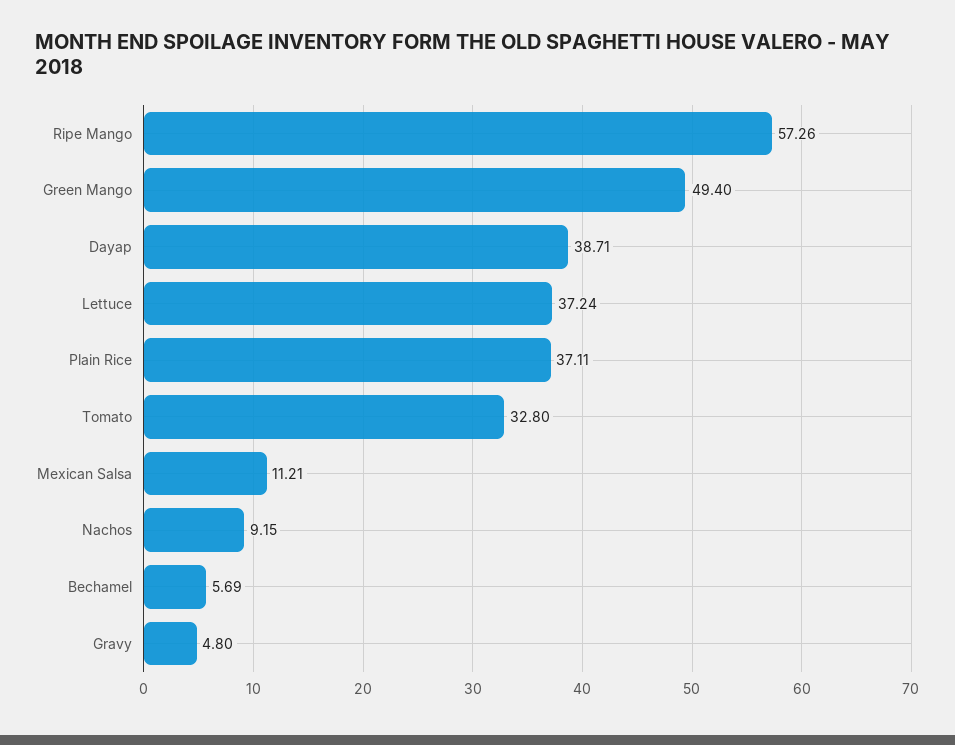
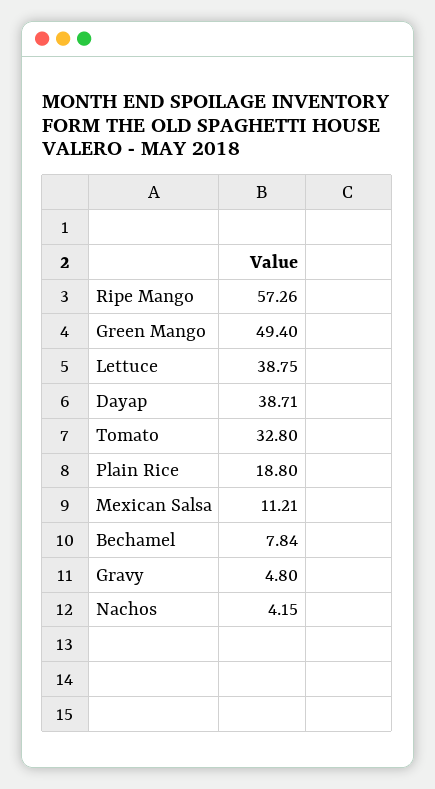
Lettuce: 37.24 -> 38.75
Plain Rice: 37.11 -> 18.8
Nachos: 9.15 -> 4.15
Bechamel: 5.69 -> 7.84

